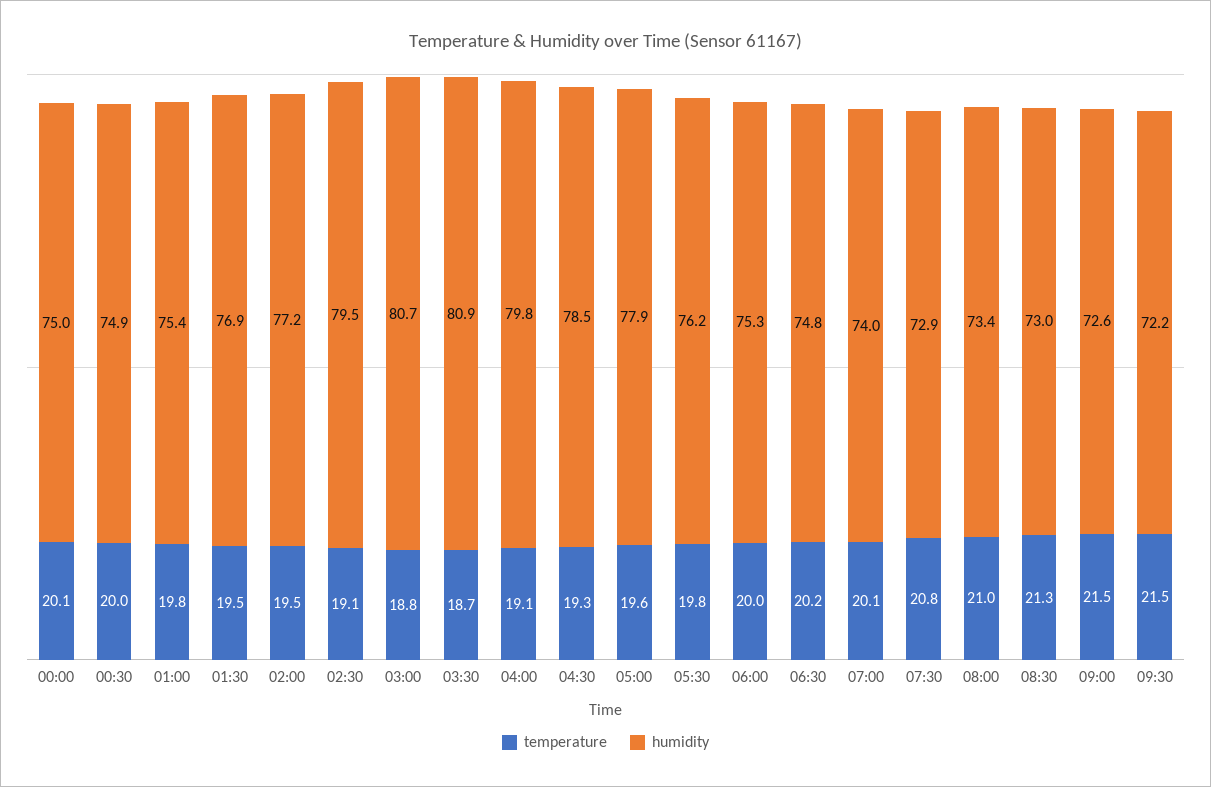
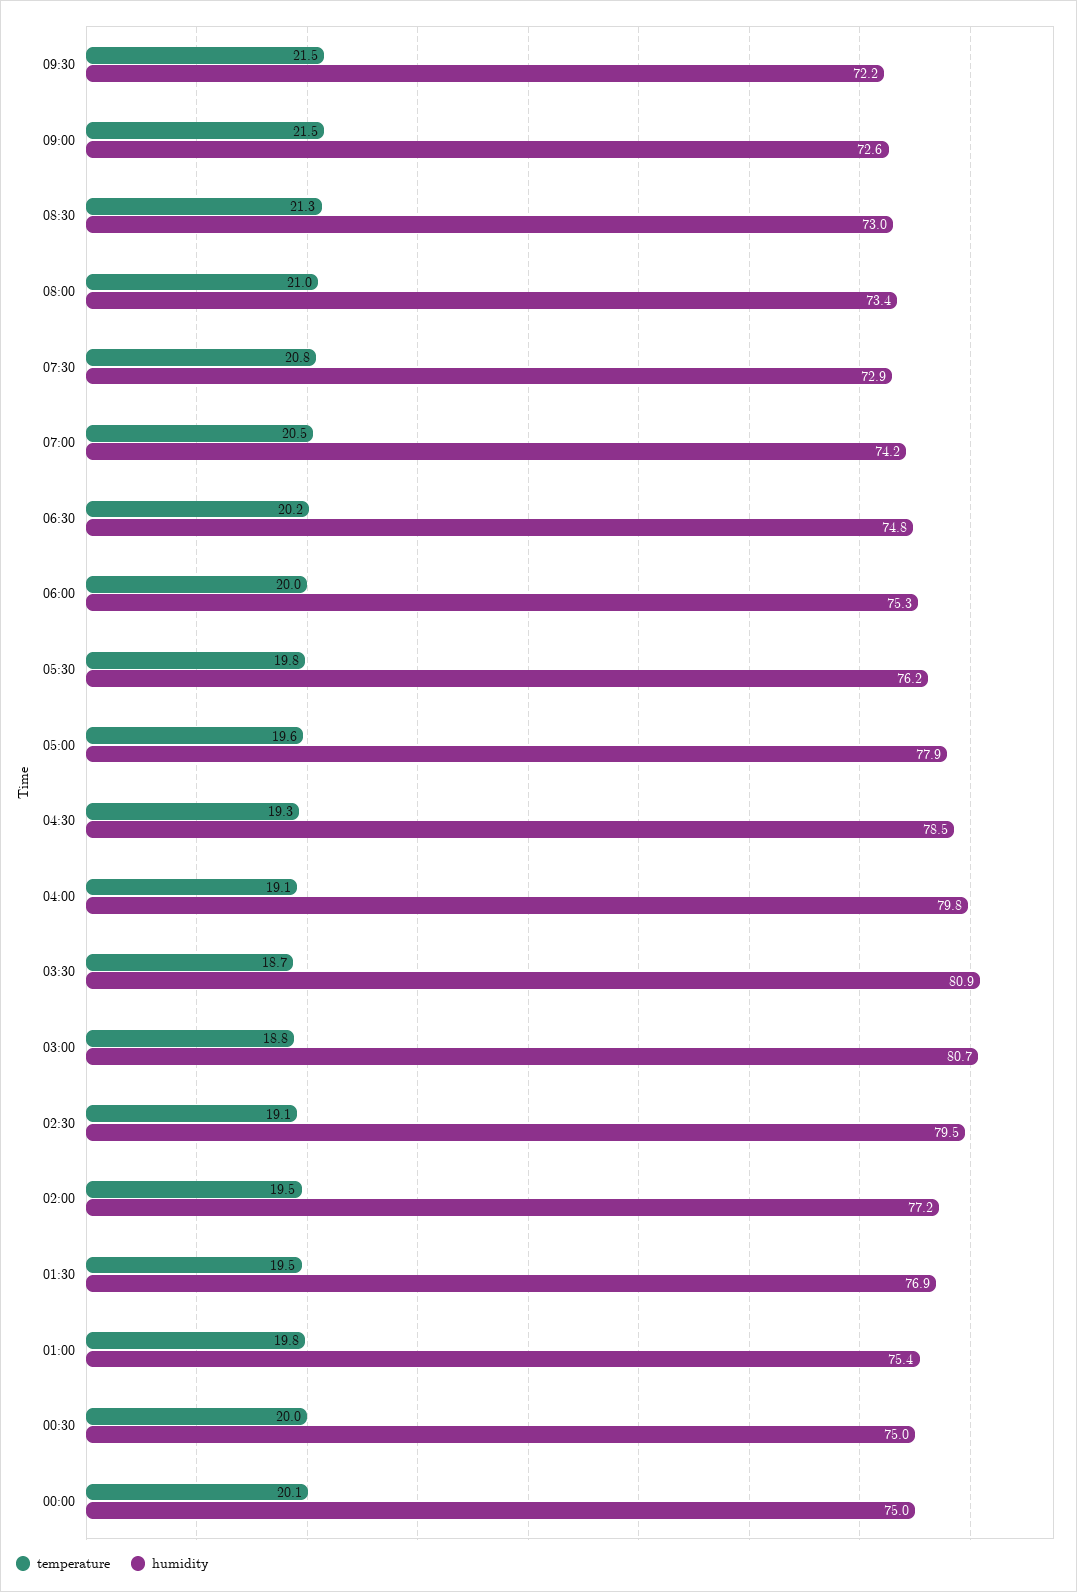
humidity, 00:30: 74.9 -> 75
temperature, 07:00: 20.1 -> 20.5
humidity, 07:00: 74 -> 74.2

